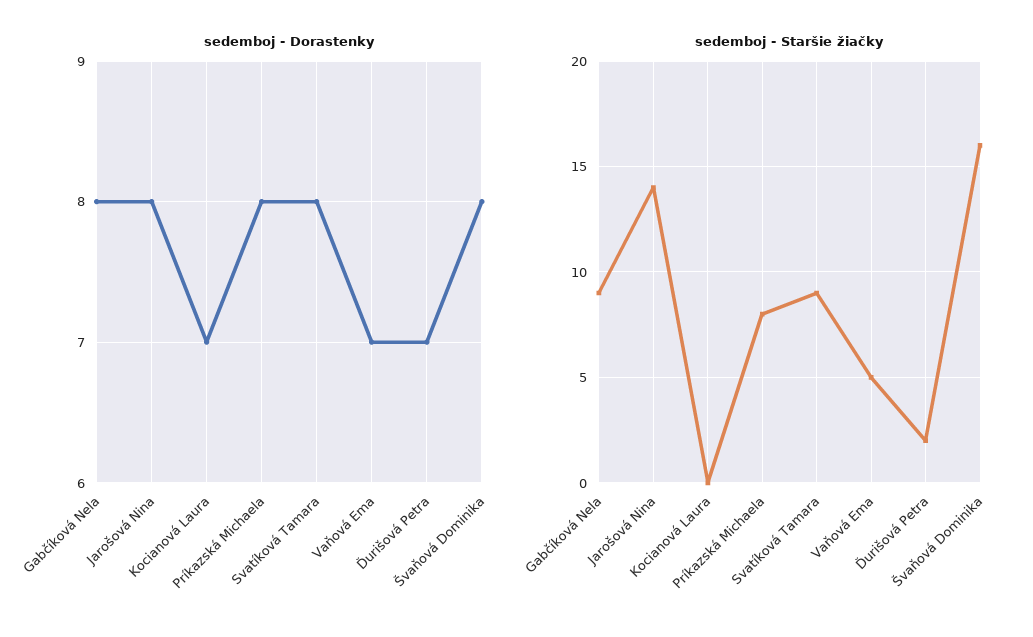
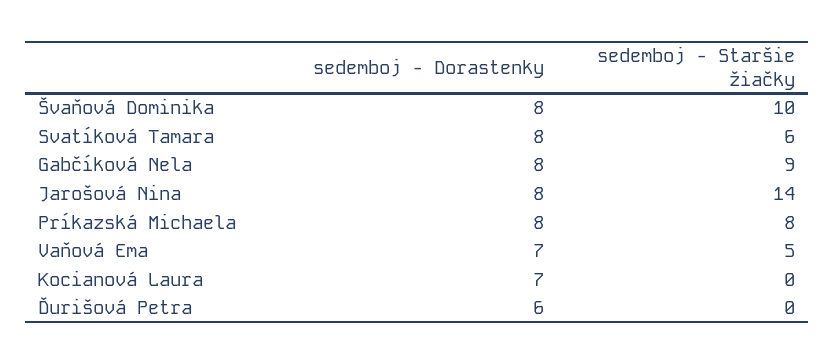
sedemboj - Dorastenky, Ďurišová Petra: 7 -> 6
sedemboj - Staršie žiačky, Svatíková Tamara: 9 -> 6
sedemboj - Staršie žiačky, Ďurišová Petra: 2 -> 0
sedemboj - Staršie žiačky, Švaňová Dominika: 16 -> 10

